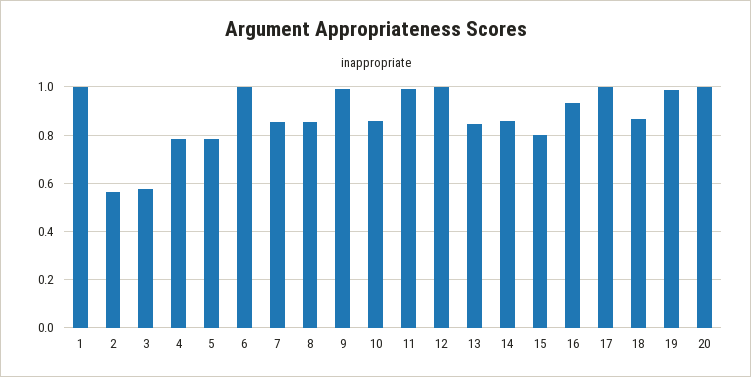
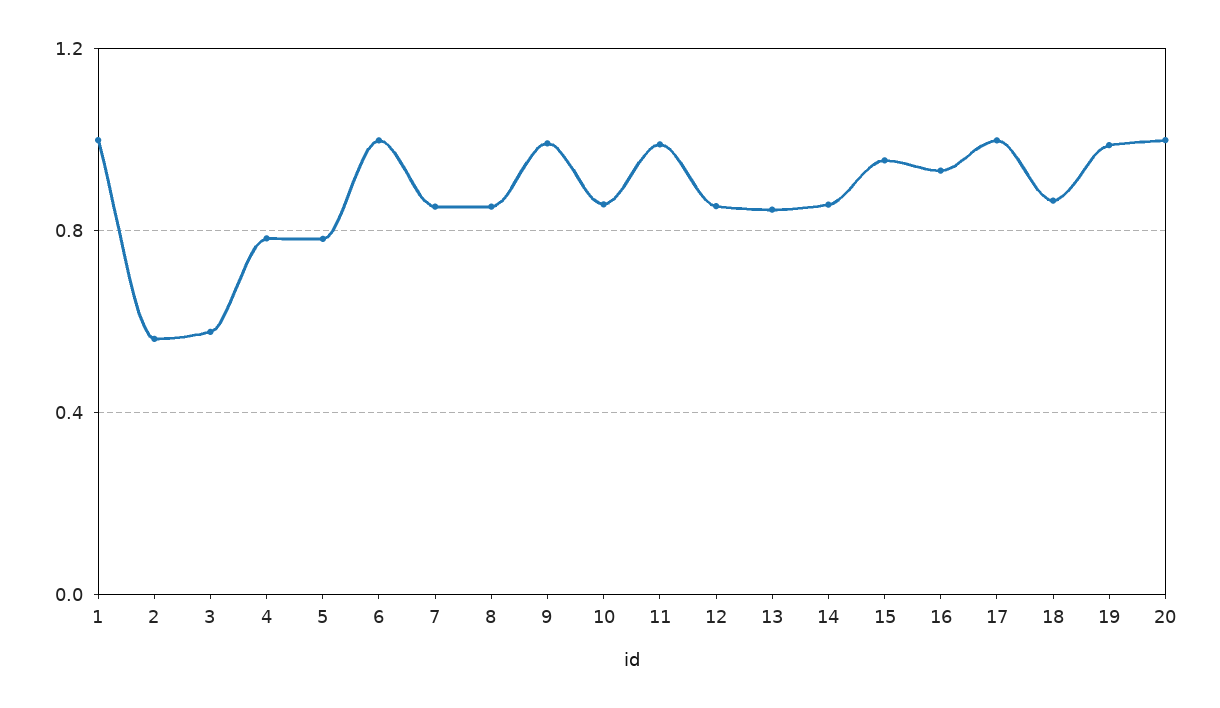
12: 1 -> 0.85
15: 0.8 -> 0.95

